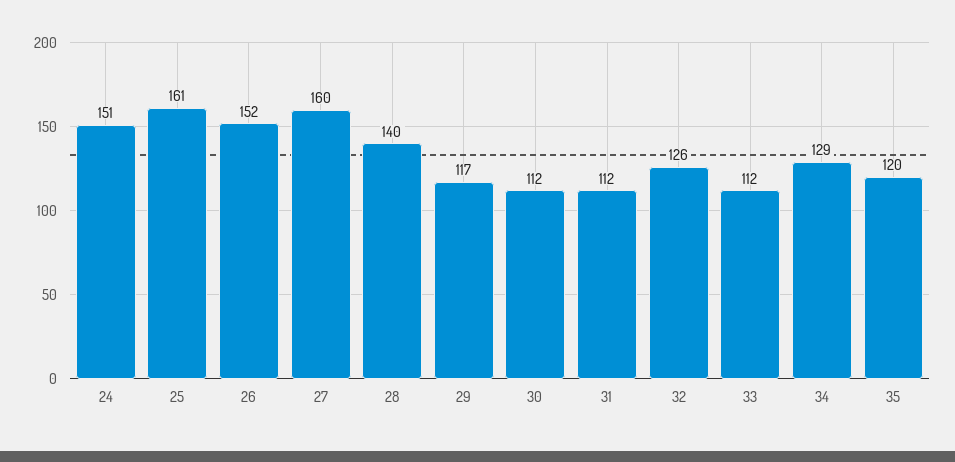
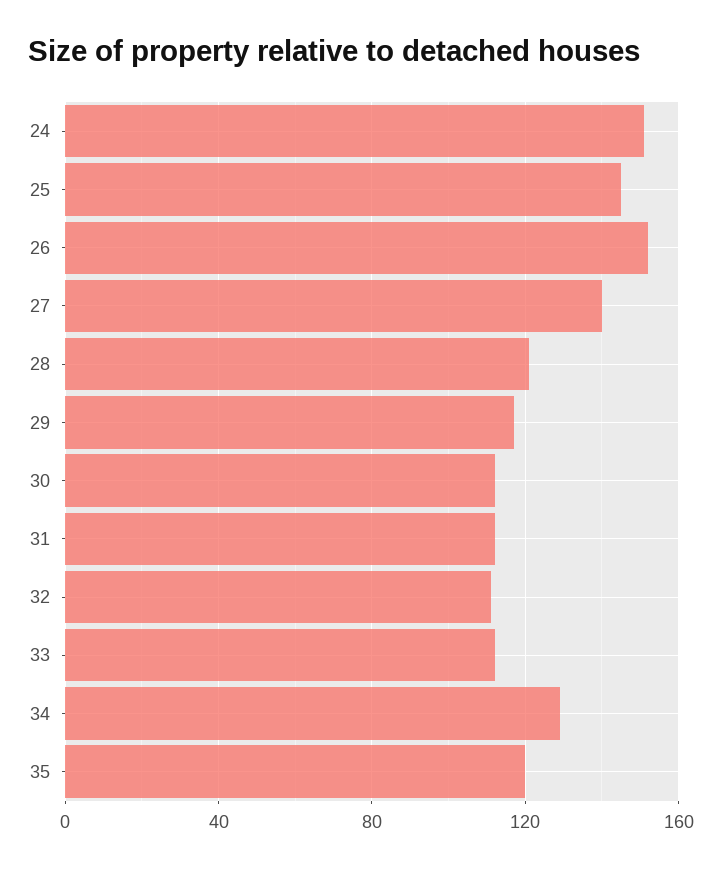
25: 161 -> 145
27: 160 -> 140
28: 140 -> 120
32: 126 -> 110

